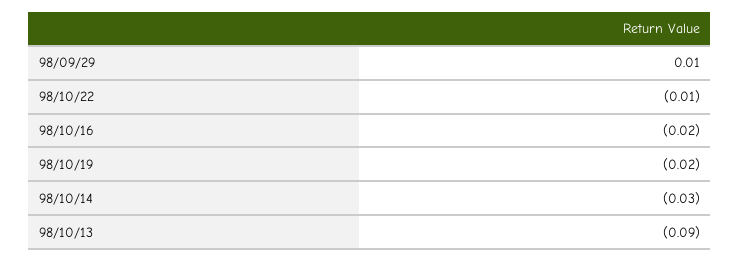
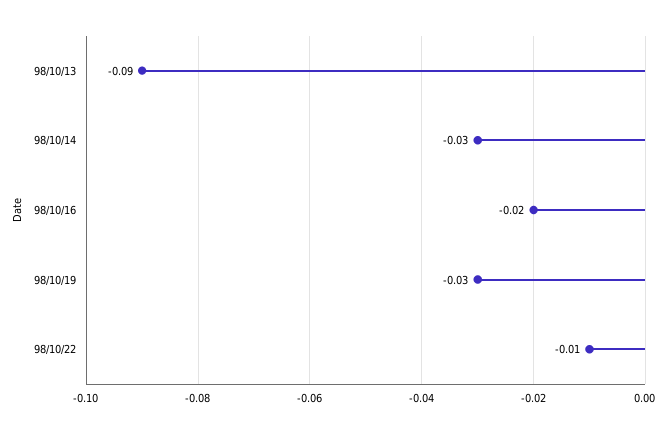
98/09/29: 0.01 -> none
98/10/19: -0.02 -> -0.03

